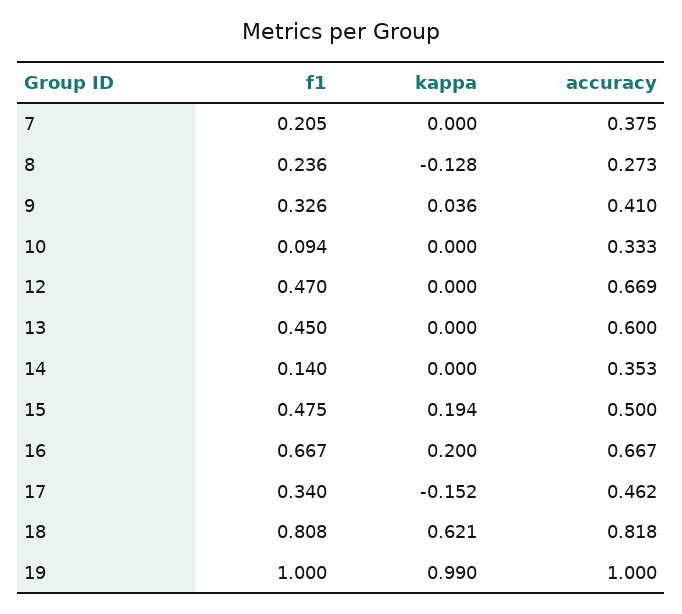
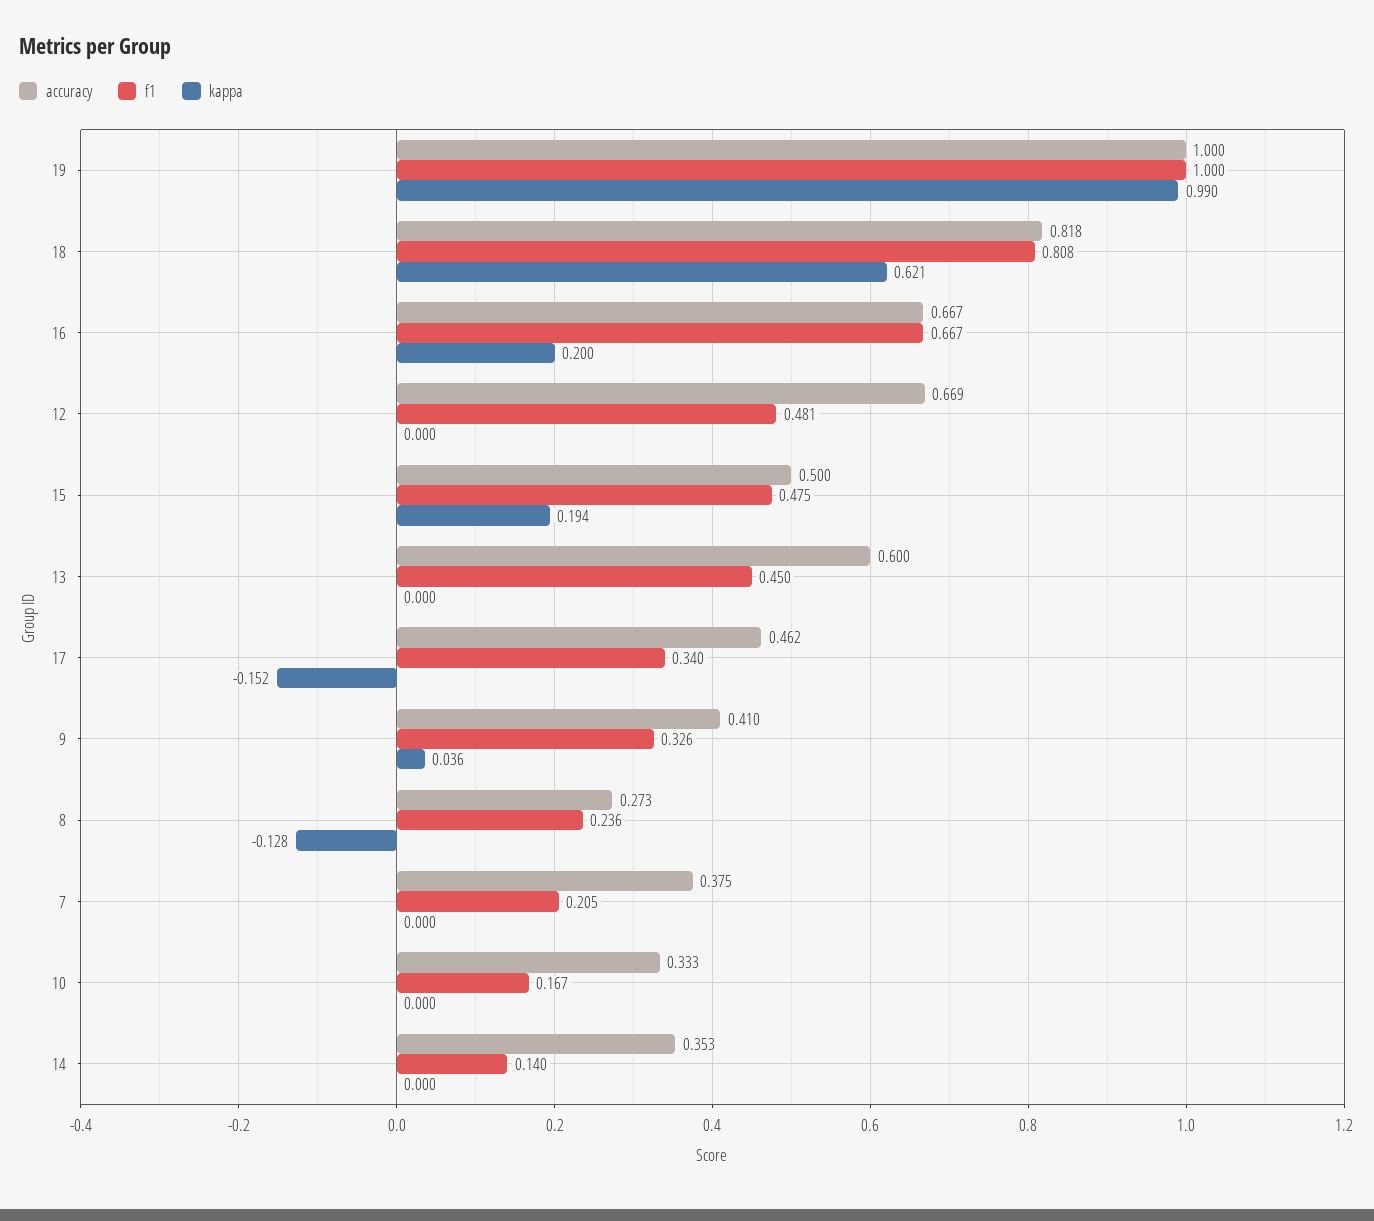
f1, 10: 0.094 -> 0.167
f1, 12: 0.47 -> 0.481

